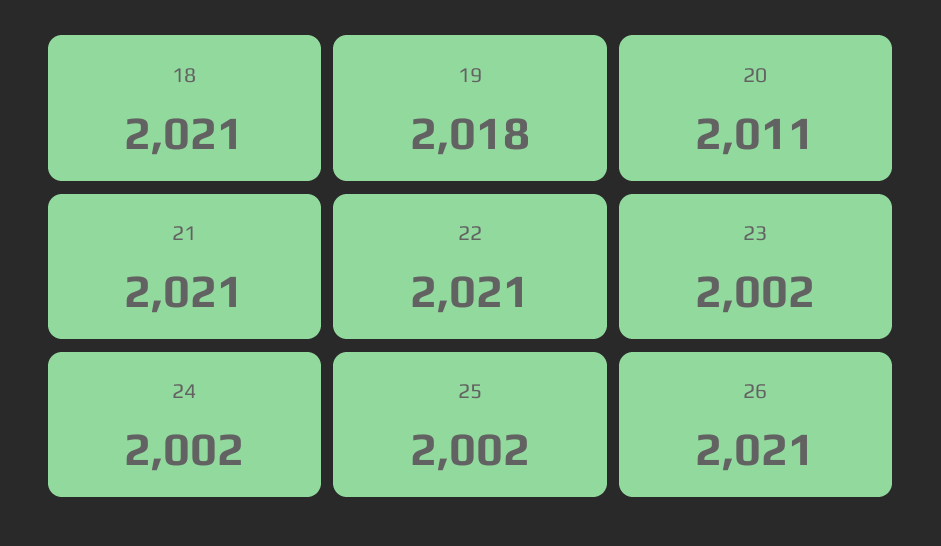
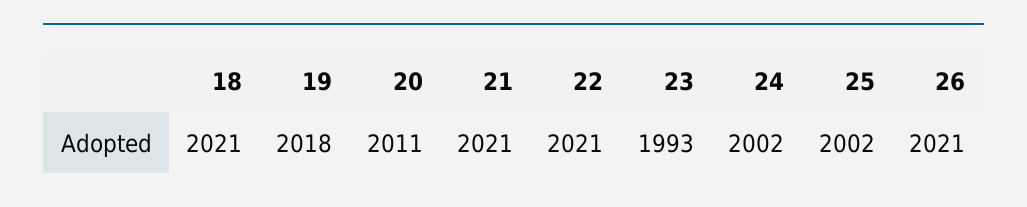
23: 2002 -> 1993

